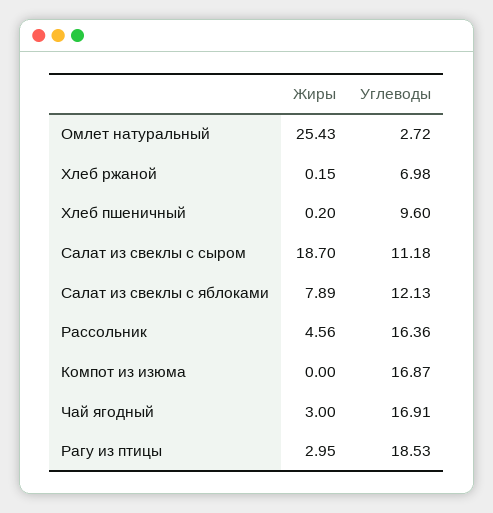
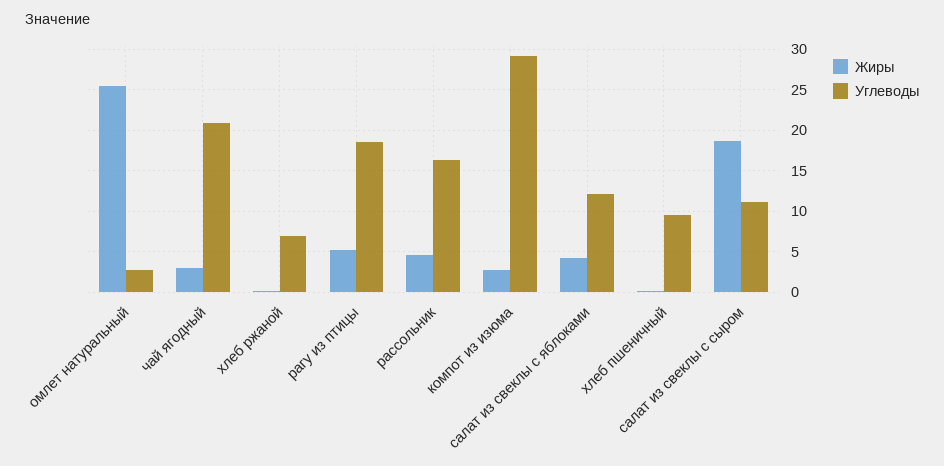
Жиры, Салат из свеклы с яблоками: 7.89 -> 4
Жиры, Компот из изюма: 0 -> 3
Углеводы, Компот из изюма: 16.87 -> 29
Углеводы, Чай ягодный: 16.91 -> 21
Жиры, Рагу из птицы: 2.95 -> 5

